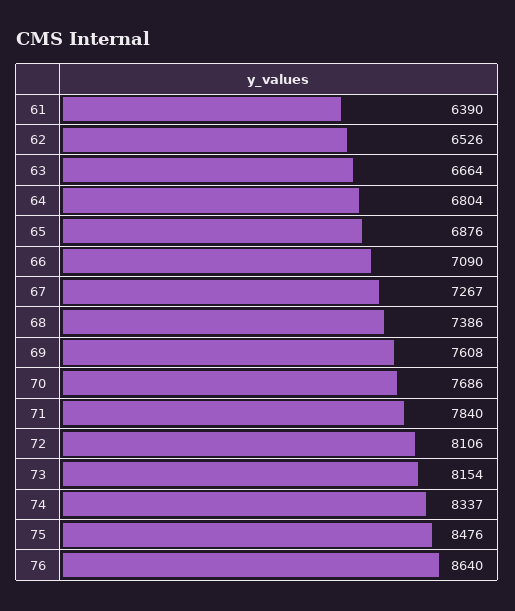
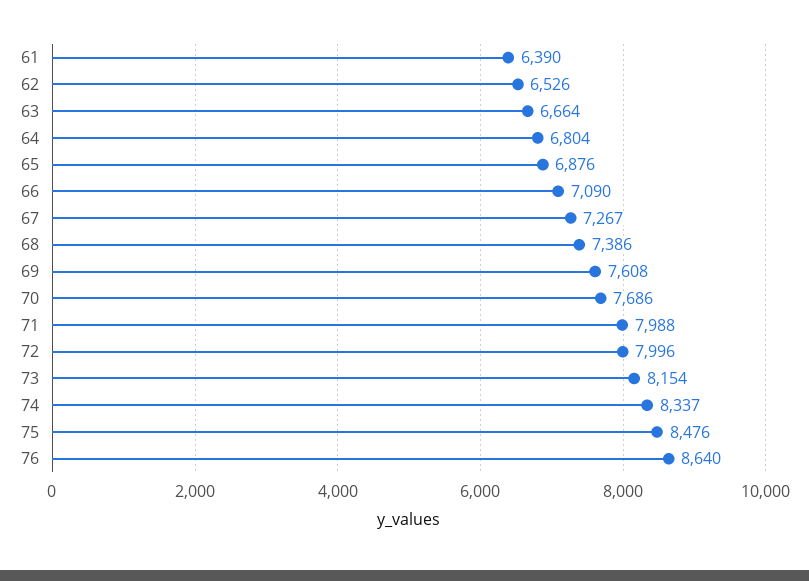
71: 7840 -> 7988
72: 8106 -> 7996

